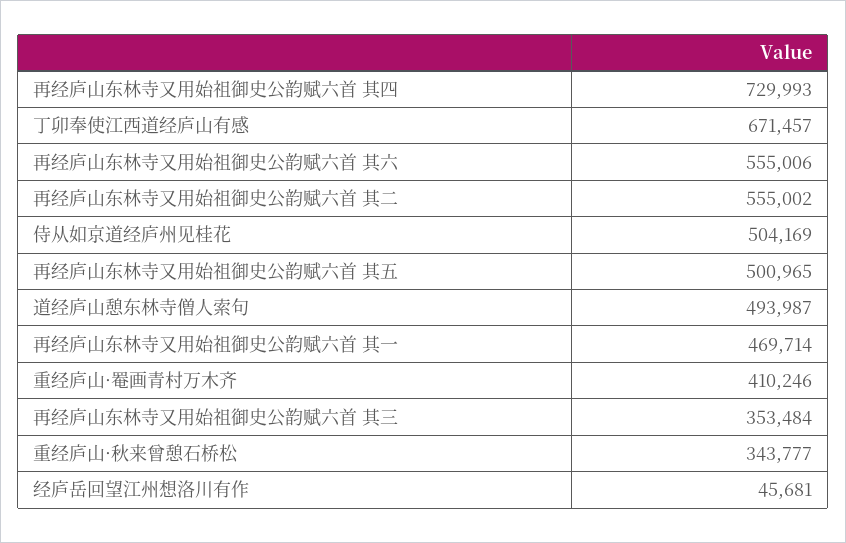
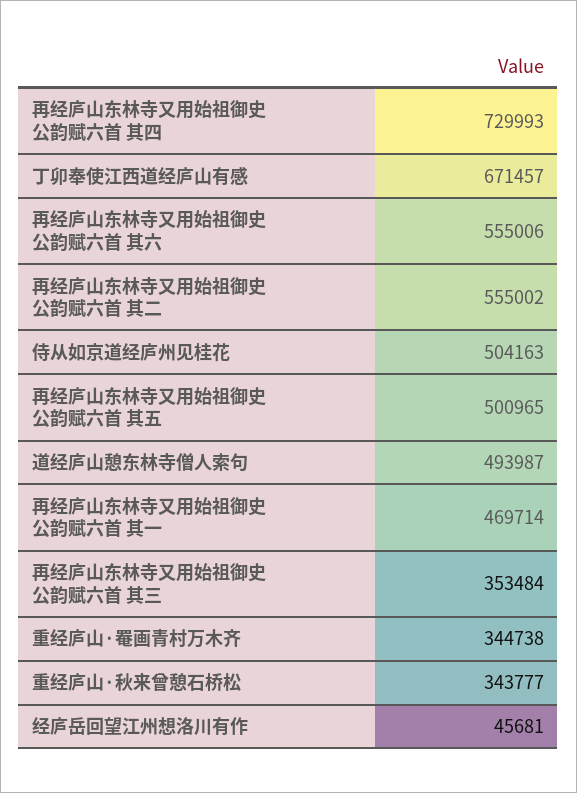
侍从如京道经庐州见桂花: 504169 -> 504163
重经庐山·罨画青村万木齐: 410246 -> 344738

